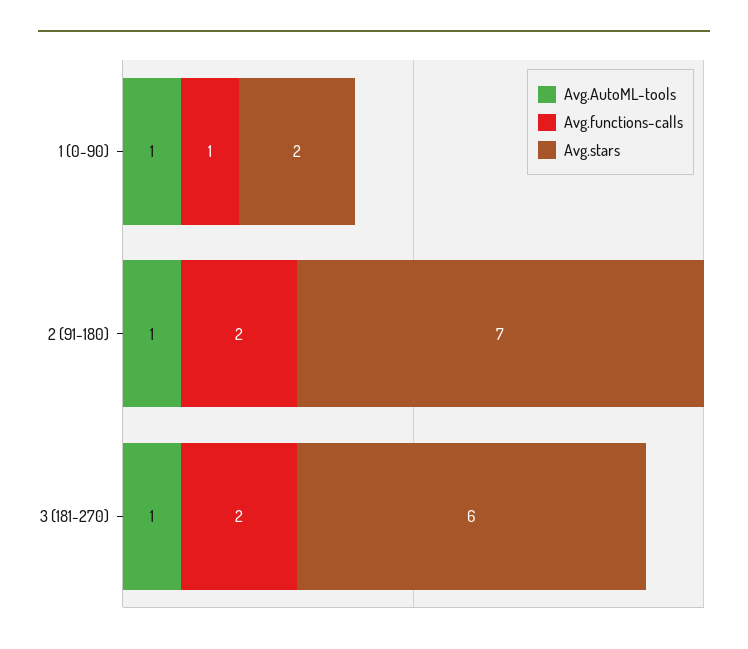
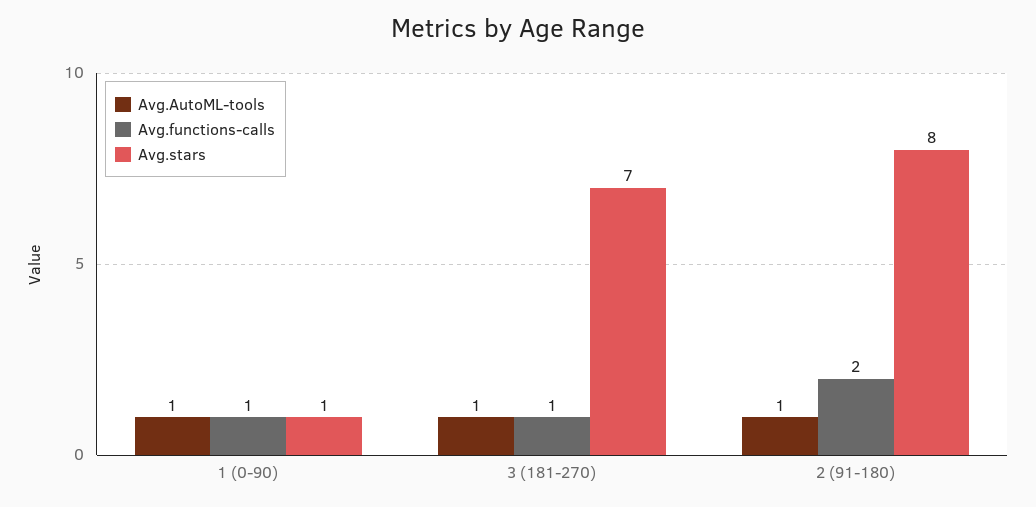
Avg.stars, 1 (0-90): 2 -> 1
Avg.stars, 2 (91-180): 7 -> 8
Avg.functions-calls, 3 (181-270): 2 -> 1
Avg.stars, 3 (181-270): 6 -> 7

